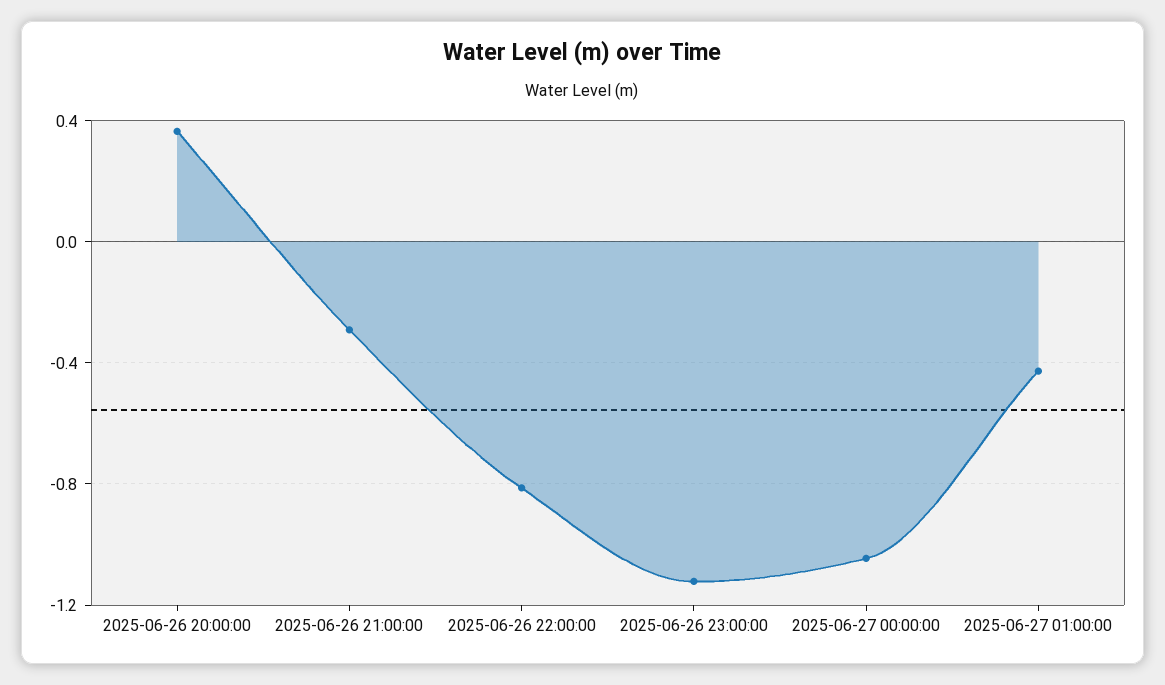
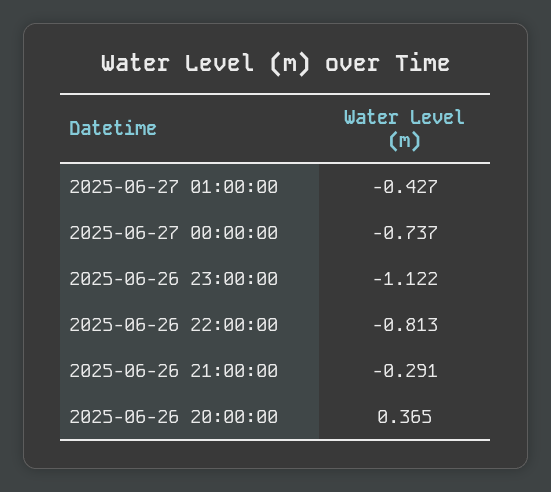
2025-06-27 00:00:00: -1.05 -> -0.737

